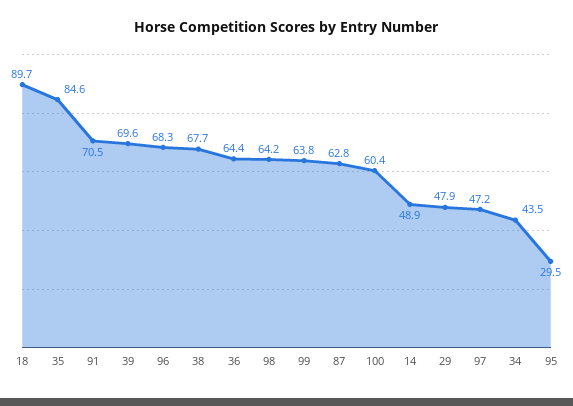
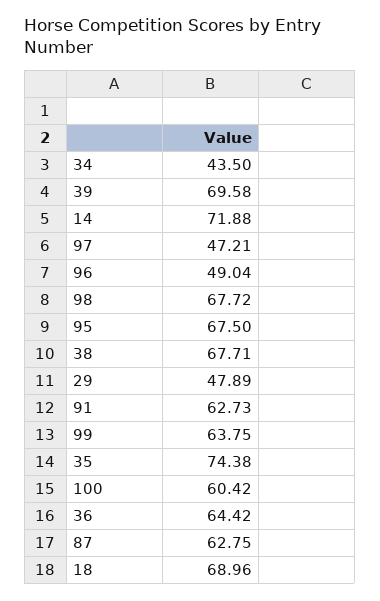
18: 89.7 -> 68.96
35: 84.6 -> 74.38
91: 70.5 -> 62.73
96: 68.3 -> 49.04
98: 64.2 -> 67.72
14: 48.9 -> 71.88
95: 29.5 -> 67.5

